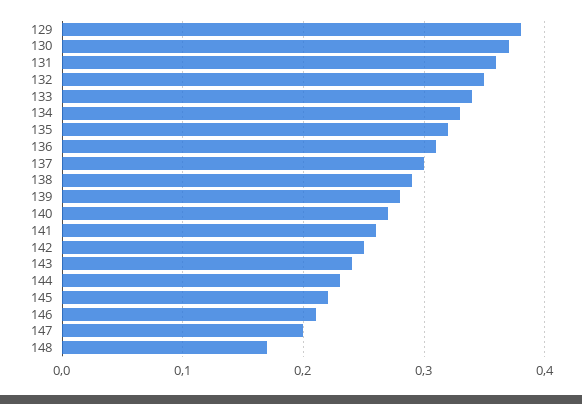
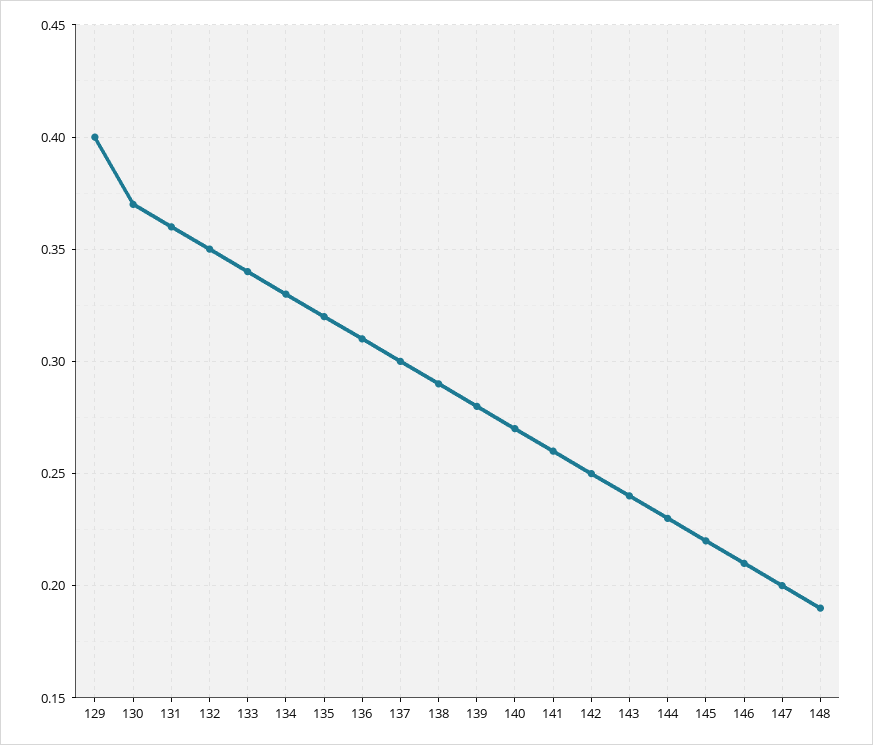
129: 0.38 -> 0.4
148: 0.17 -> 0.19

